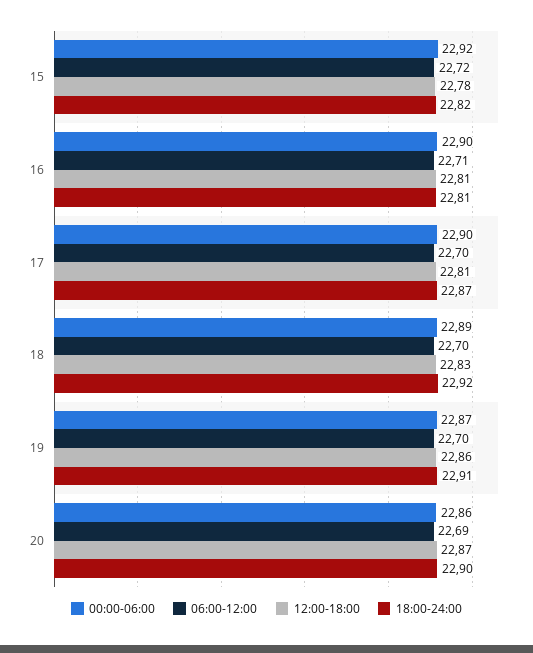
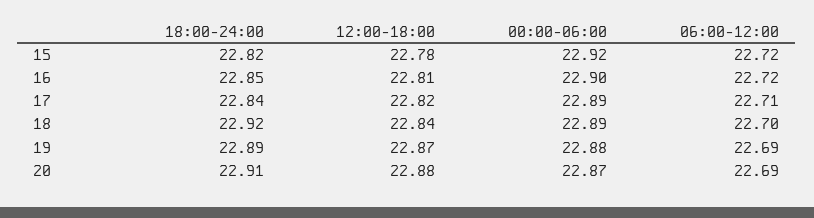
06:00-12:00, 16: 22.71 -> 22.72
18:00-24:00, 16: 22.81 -> 22.85
00:00-06:00, 17: 22.9 -> 22.89
06:00-12:00, 17: 22.7 -> 22.71
12:00-18:00, 17: 22.81 -> 22.82
18:00-24:00, 17: 22.87 -> 22.84
12:00-18:00, 18: 22.83 -> 22.84
00:00-06:00, 19: 22.87 -> 22.88
06:00-12:00, 19: 22.7 -> 22.69
12:00-18:00, 19: 22.86 -> 22.87
18:00-24:00, 19: 22.91 -> 22.89
00:00-06:00, 20: 22.86 -> 22.87
12:00-18:00, 20: 22.87 -> 22.88
18:00-24:00, 20: 22.9 -> 22.91

